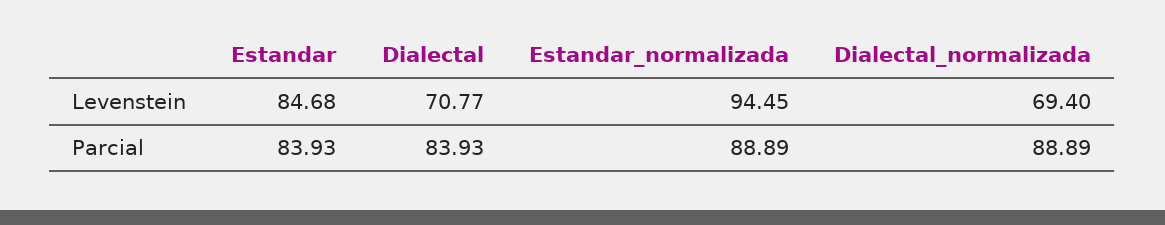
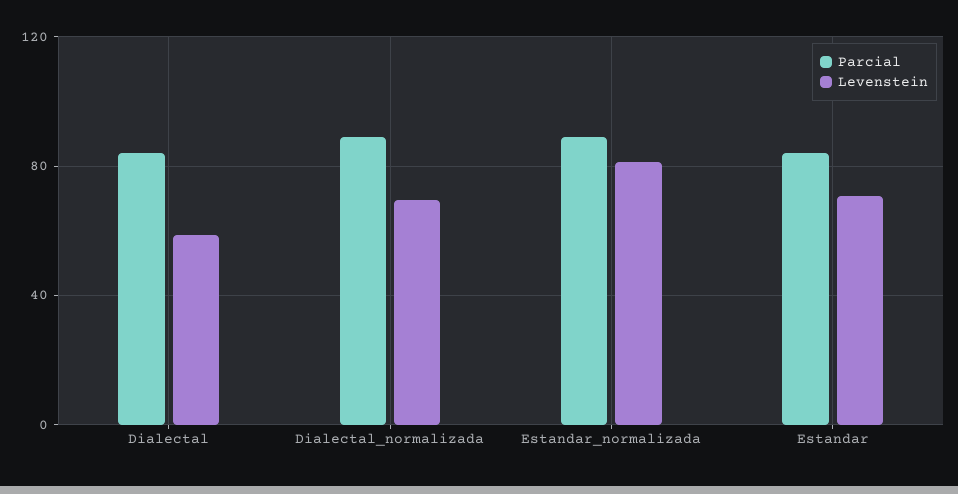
Levenstein, Estandar: 84.68 -> 70
Levenstein, Dialectal: 70.77 -> 60
Levenstein, Estandar_normalizada: 94.45 -> 80

